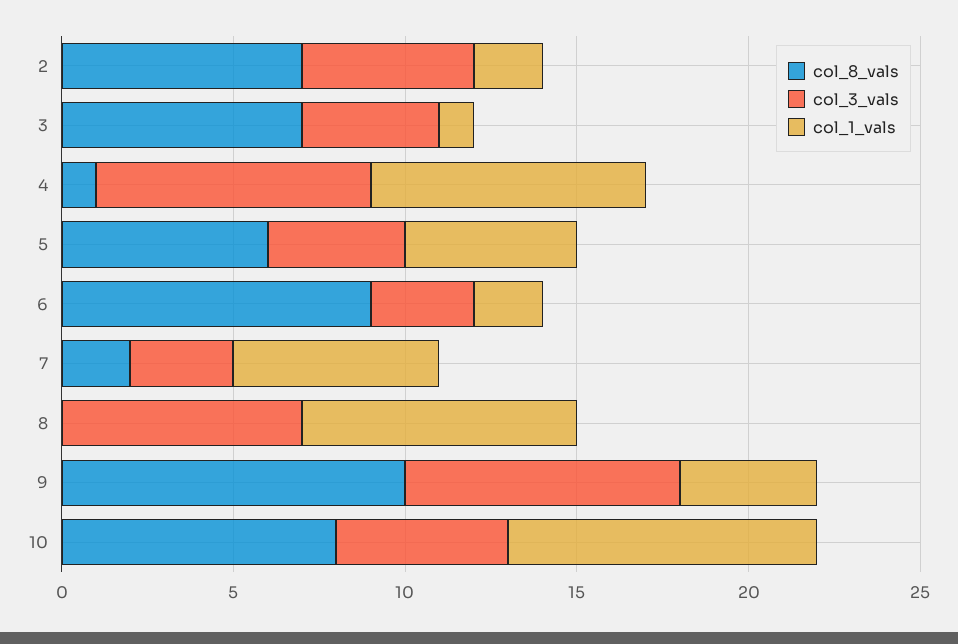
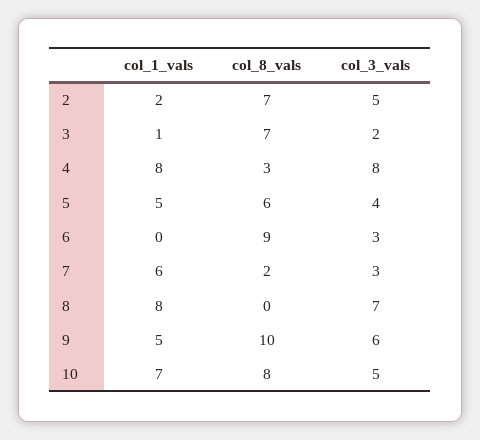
col_3_vals, 3: 4 -> 2
col_8_vals, 4: 1 -> 3
col_1_vals, 6: 2 -> 0
col_3_vals, 9: 8 -> 6
col_1_vals, 9: 4 -> 5
col_1_vals, 10: 9 -> 7

